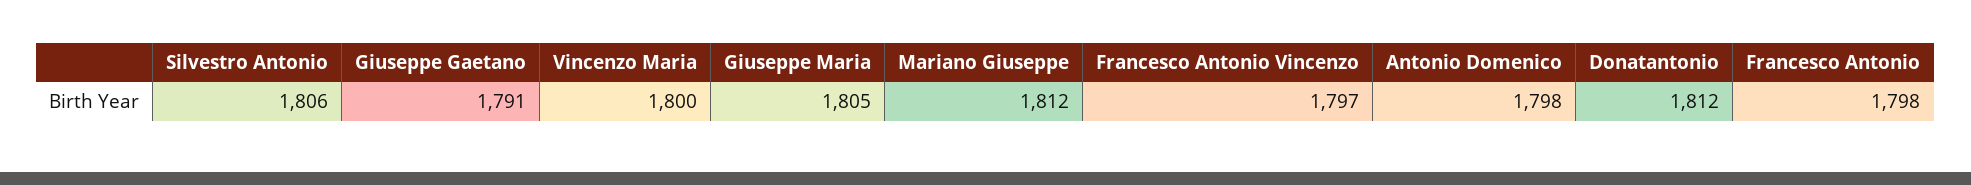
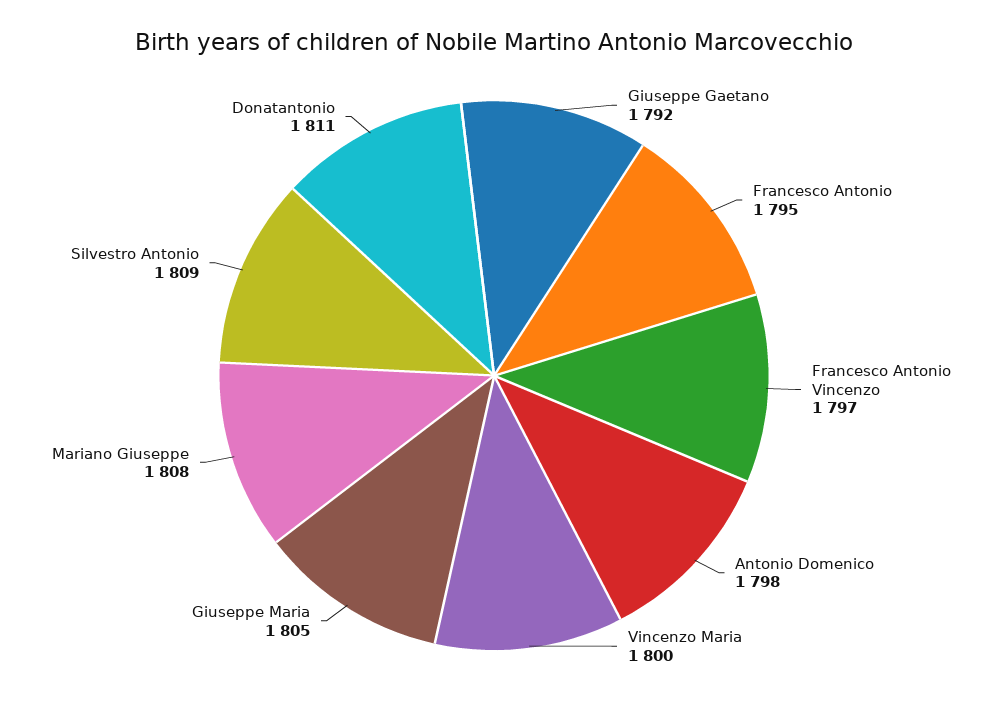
Silvestro Antonio: 1806 -> 1809
Giuseppe Gaetano: 1791 -> 1792
Mariano Giuseppe: 1812 -> 1808
Donatantonio: 1812 -> 1811
Francesco Antonio: 1798 -> 1795

